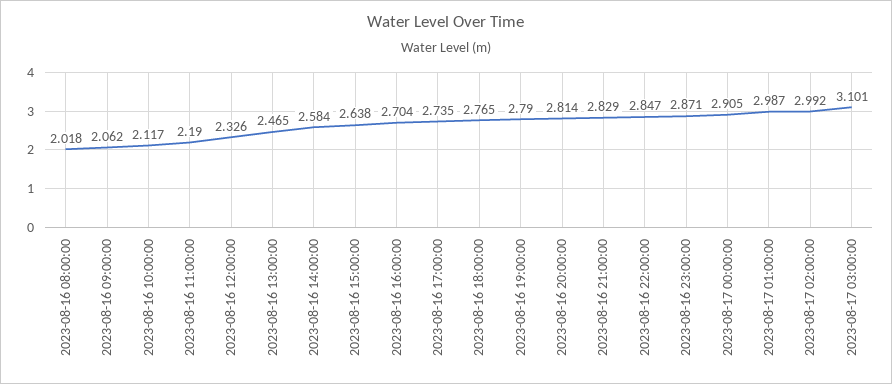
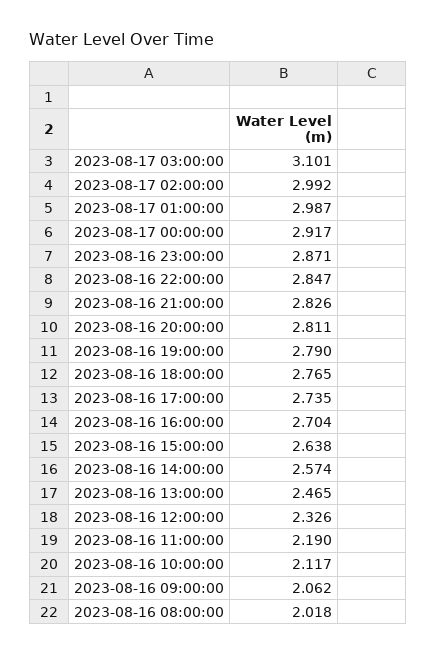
2023-08-16 14:00:00: 2.584 -> 2.574
2023-08-16 20:00:00: 2.814 -> 2.811
2023-08-16 21:00:00: 2.829 -> 2.826
2023-08-17 00:00:00: 2.905 -> 2.917

